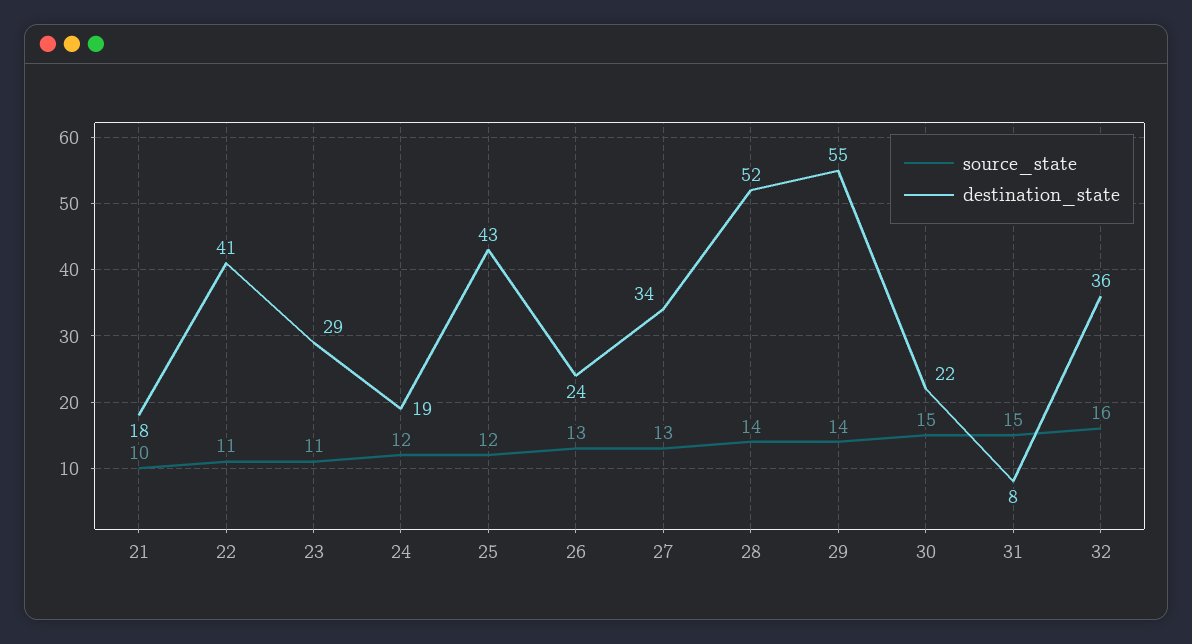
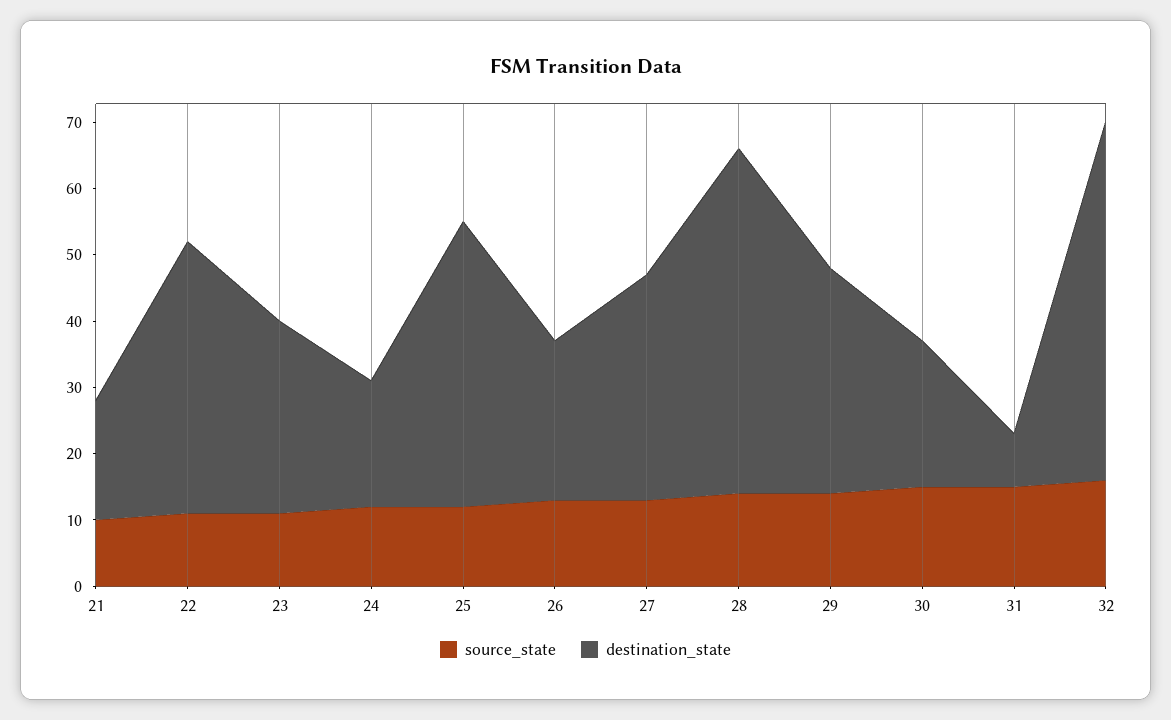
destination_state, 29: 55 -> 35
destination_state, 32: 36 -> 55

